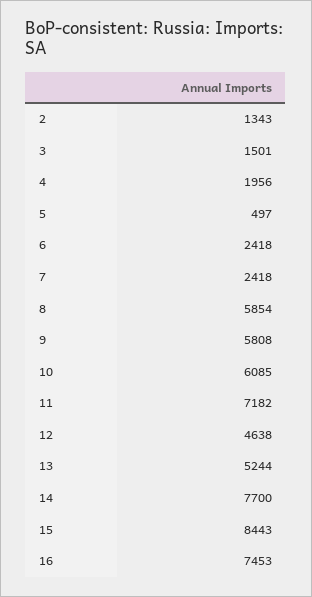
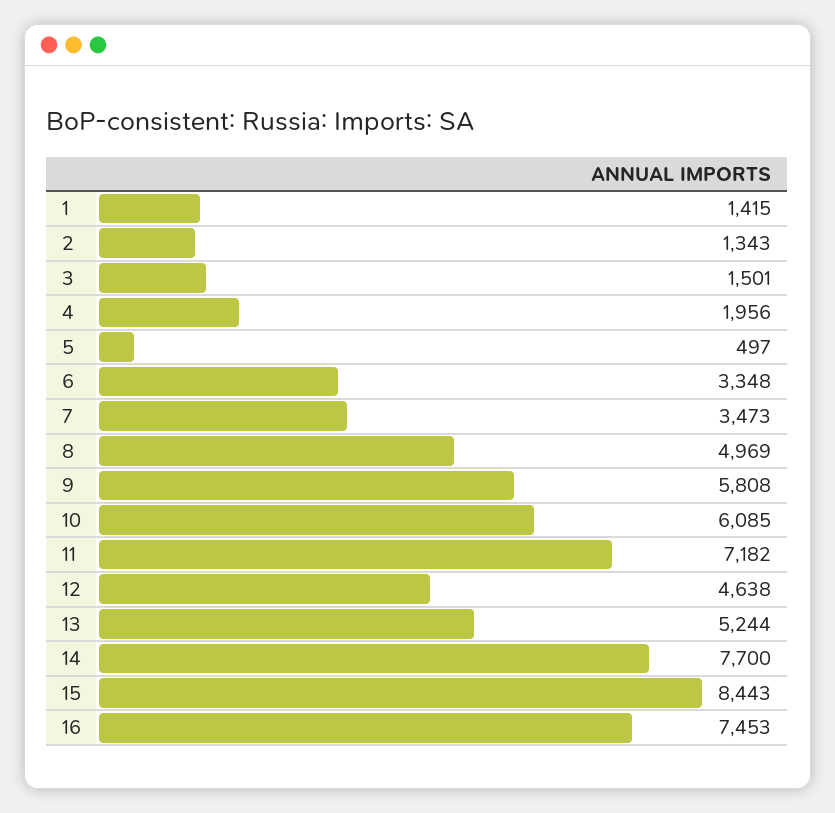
6: 2418 -> 3348
7: 2418 -> 3473
8: 5854 -> 4969
1: none -> 1415

